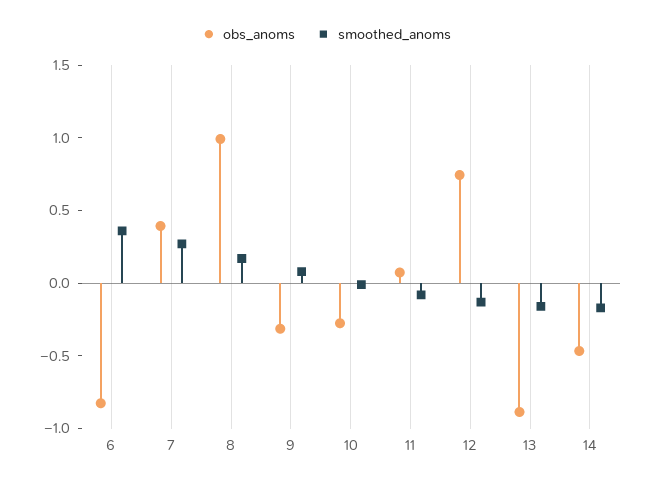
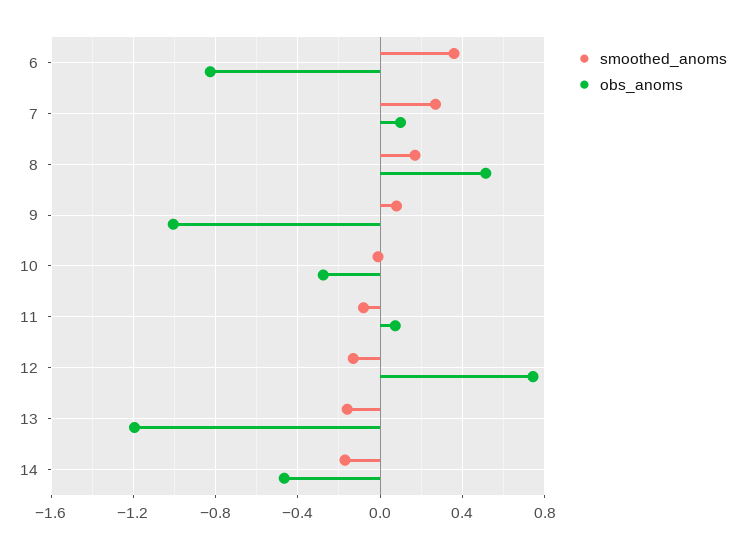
obs_anoms, 7: 0.4 -> 0.1
obs_anoms, 8: 1 -> 0.5
obs_anoms, 9: -0.3 -> -1
obs_anoms, 13: -0.9 -> -1.2

